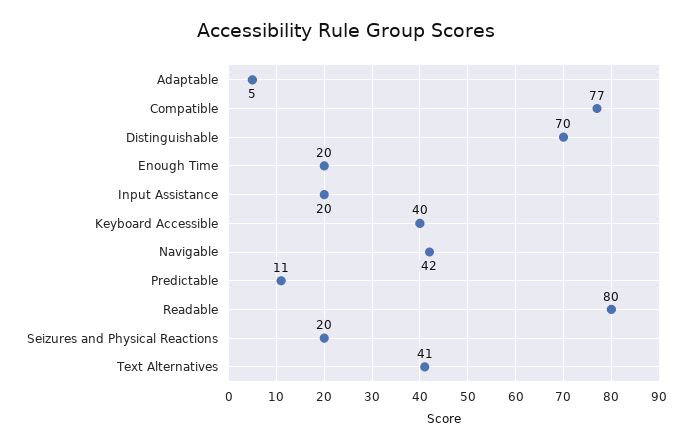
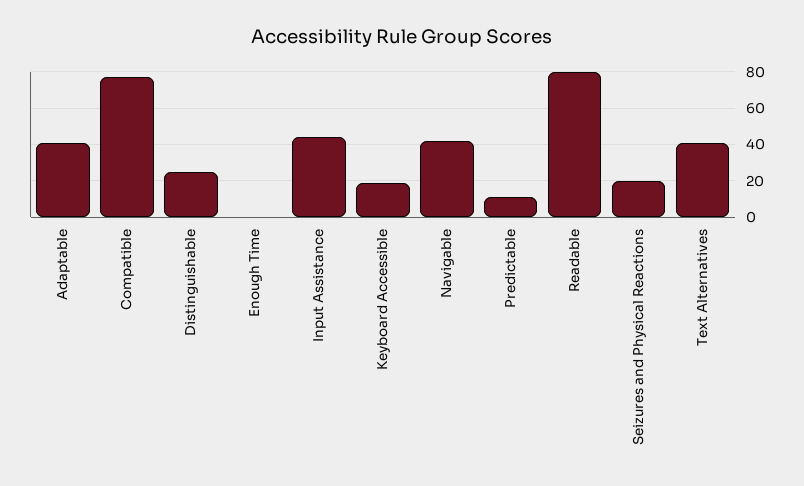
Adaptable: 5 -> 40
Distinguishable: 70 -> 25
Enough Time: 20 -> 0
Input Assistance: 20 -> 45
Keyboard Accessible: 40 -> 20

